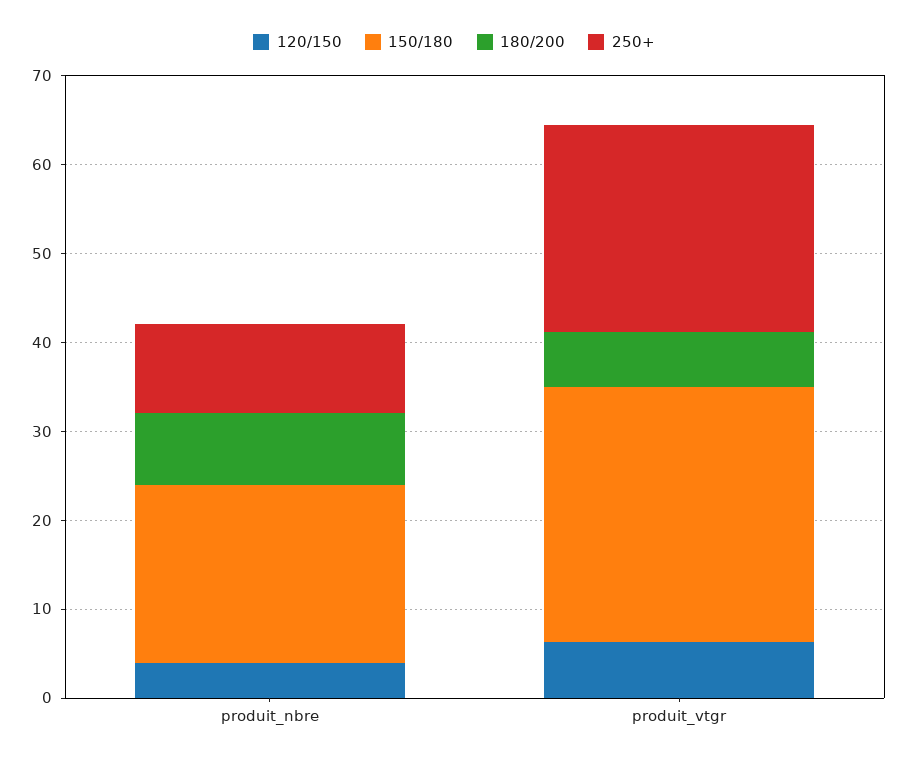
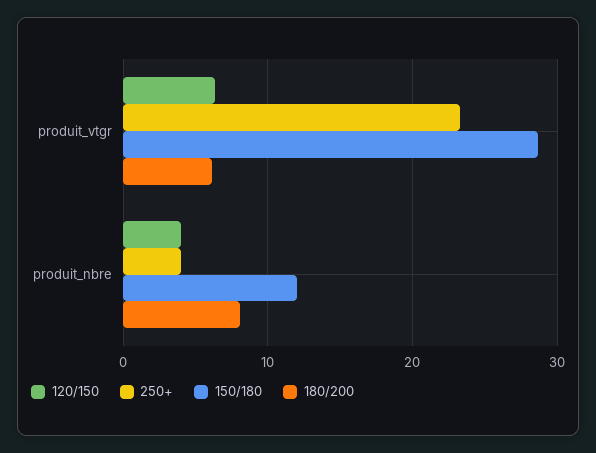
150/180, produit_nbre: 20 -> 12
250+, produit_nbre: 10 -> 4

